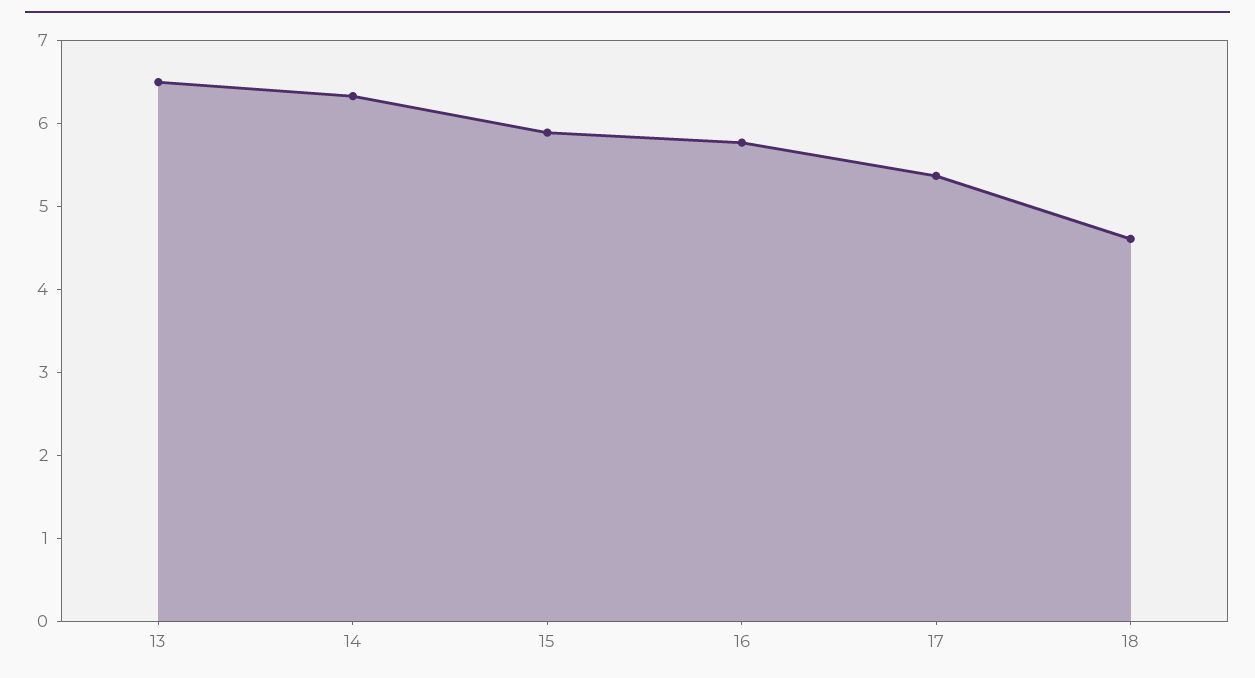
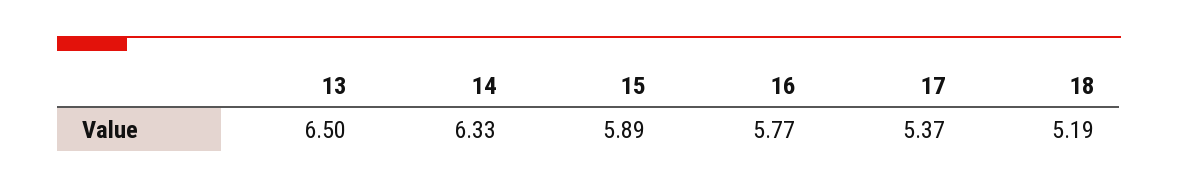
18: 4.6 -> 5.19

